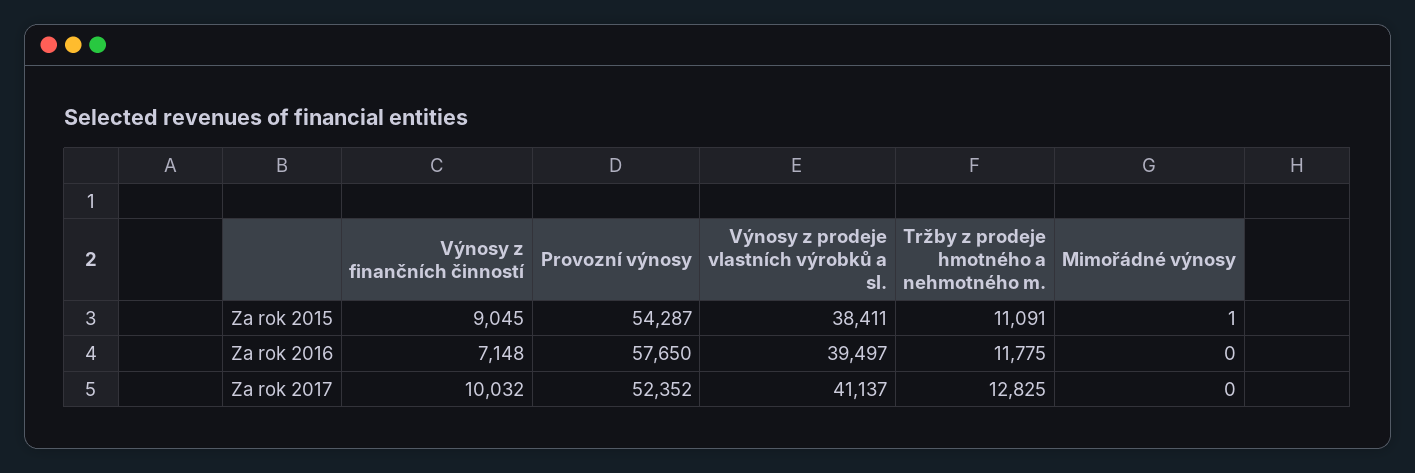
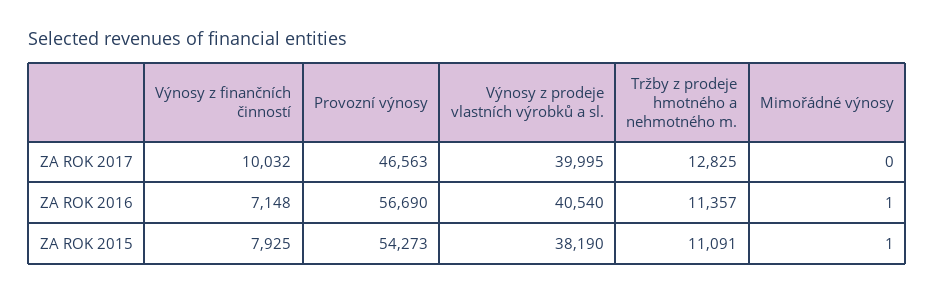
Výnosy z finančních činností, Za rok 2015: 9045 -> 7925
Provozní výnosy, Za rok 2015: 54287 -> 54273
Výnosy z prodeje vlastních výrobků a sl., Za rok 2015: 38411 -> 38190
Provozní výnosy, Za rok 2016: 57650 -> 56690
Výnosy z prodeje vlastních výrobků a sl., Za rok 2016: 39497 -> 40540
Tržby z prodeje hmotného a nehmotného m., Za rok 2016: 11775 -> 11357
Mimořádné výnosy, Za rok 2016: 0 -> 1
Provozní výnosy, Za rok 2017: 52352 -> 46563
Výnosy z prodeje vlastních výrobků a sl., Za rok 2017: 41137 -> 39995

